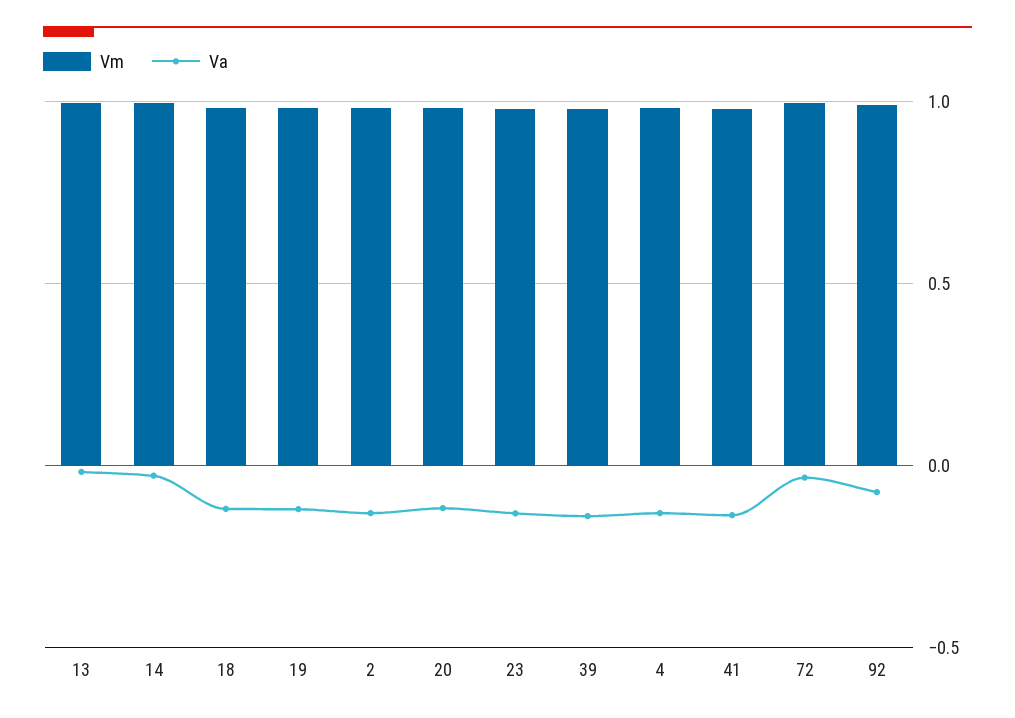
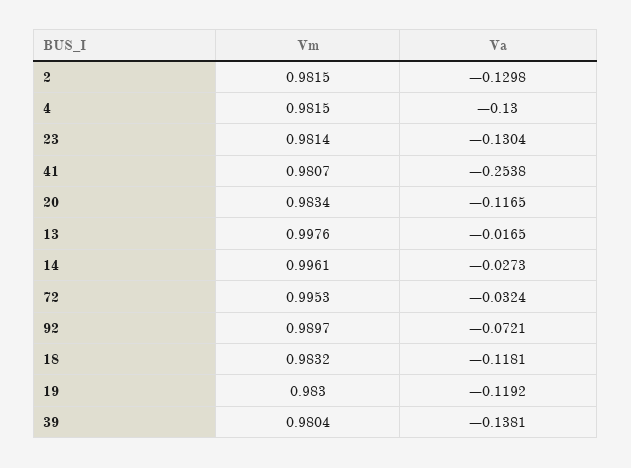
Va, 41: -0.15 -> -0.2538

